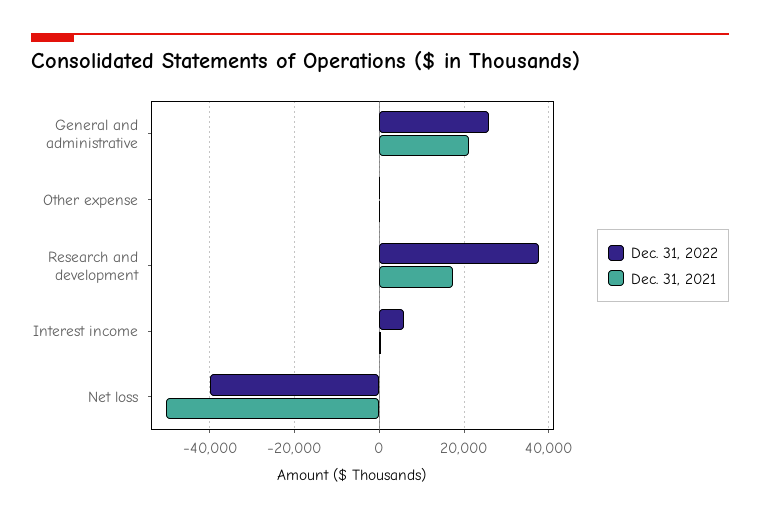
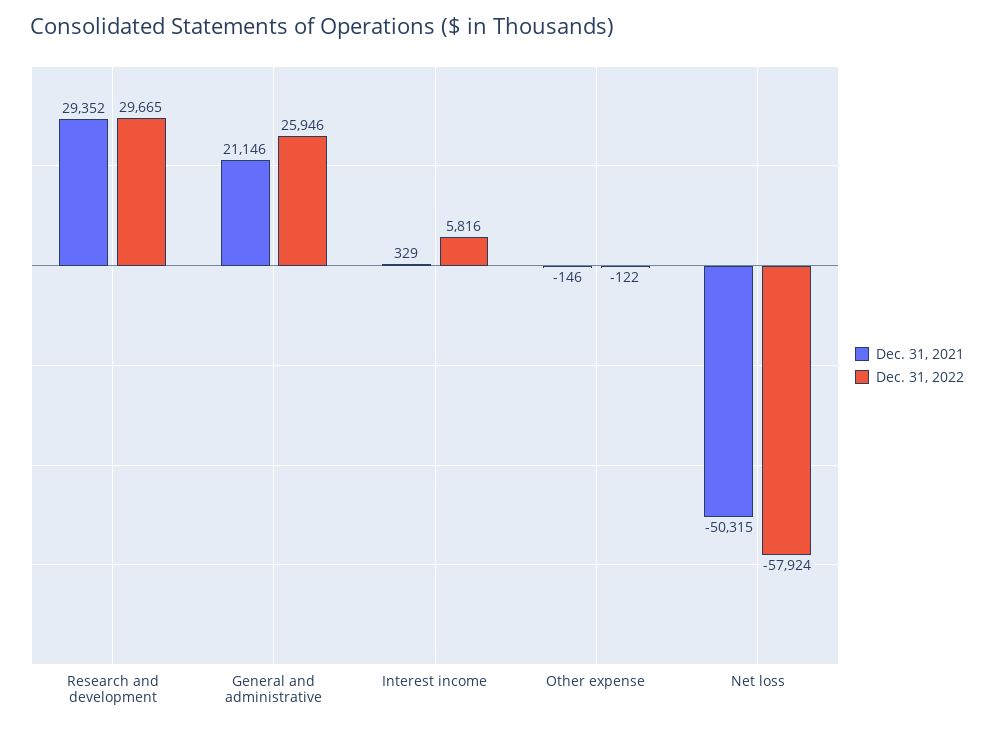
Dec. 31, 2022, Research and development: 38000 -> 29665
Dec. 31, 2021, Research and development: 18000 -> 29352
Dec. 31, 2022, Net loss: -40000 -> -57924

